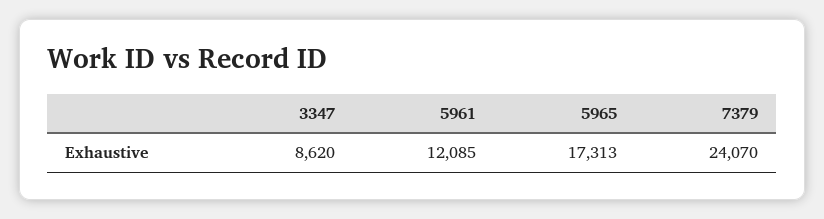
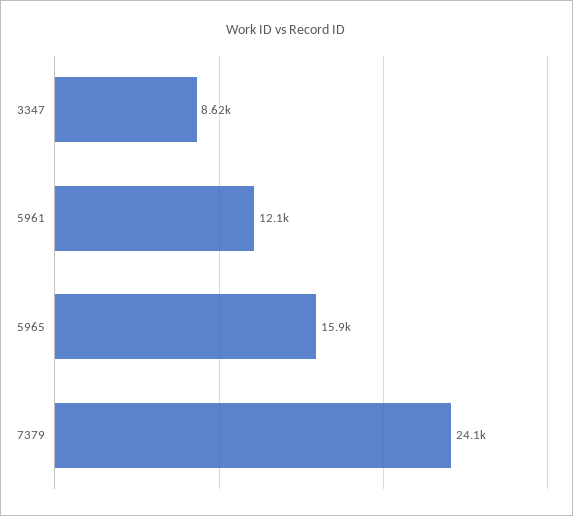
5965: 17313 -> 15900

